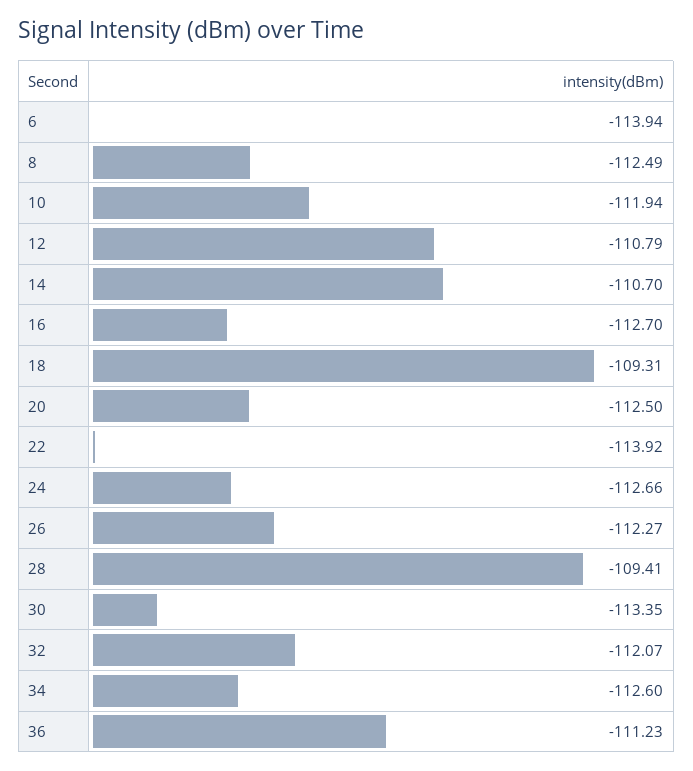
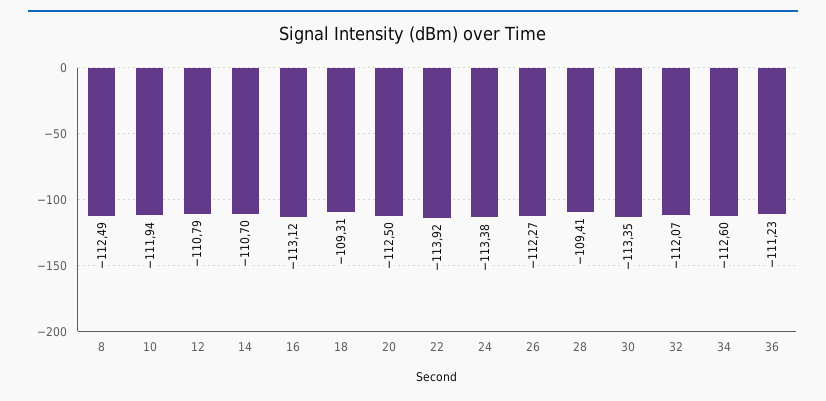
6: -113.94 -> none
16: -112.7 -> -113.12
24: -112.66 -> -113.38

